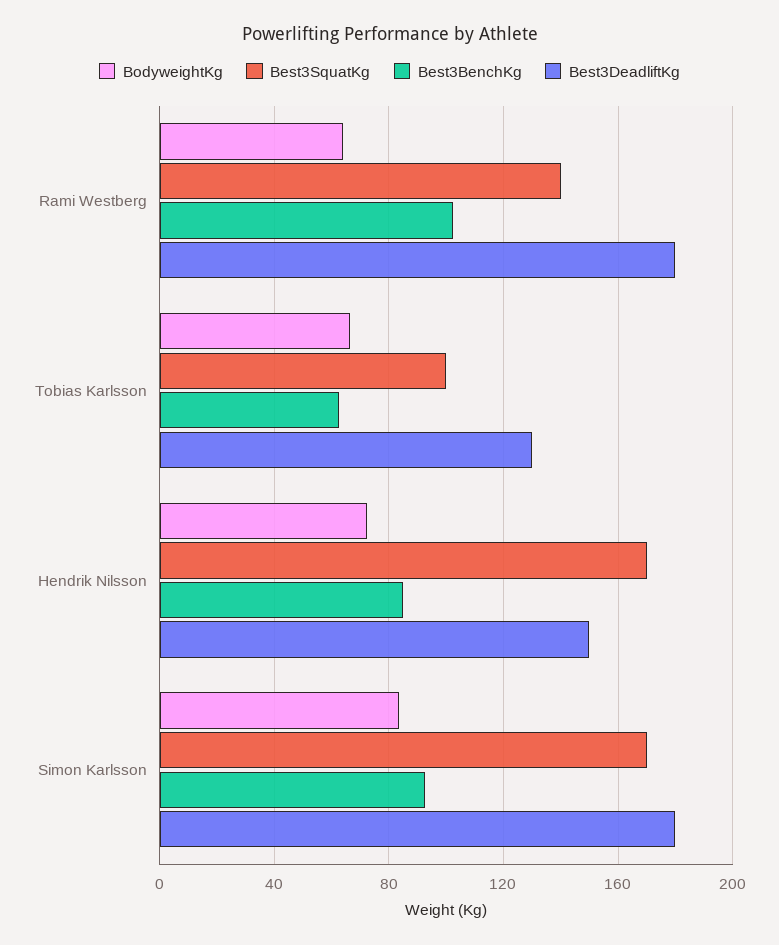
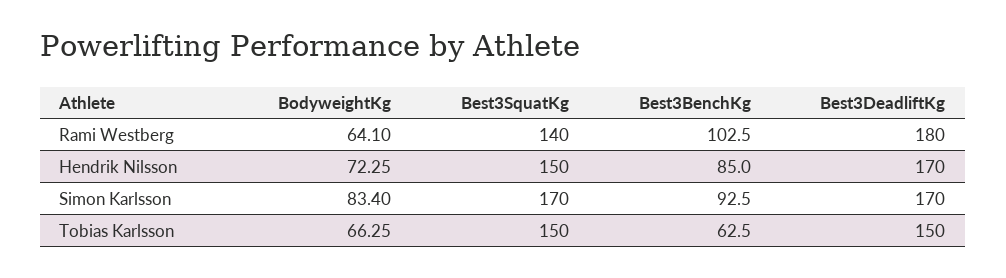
Best3SquatKg, Tobias Karlsson: 100 -> 150
Best3DeadliftKg, Tobias Karlsson: 130 -> 150
Best3SquatKg, Hendrik Nilsson: 170 -> 150
Best3DeadliftKg, Hendrik Nilsson: 150 -> 170
Best3DeadliftKg, Simon Karlsson: 180 -> 170

